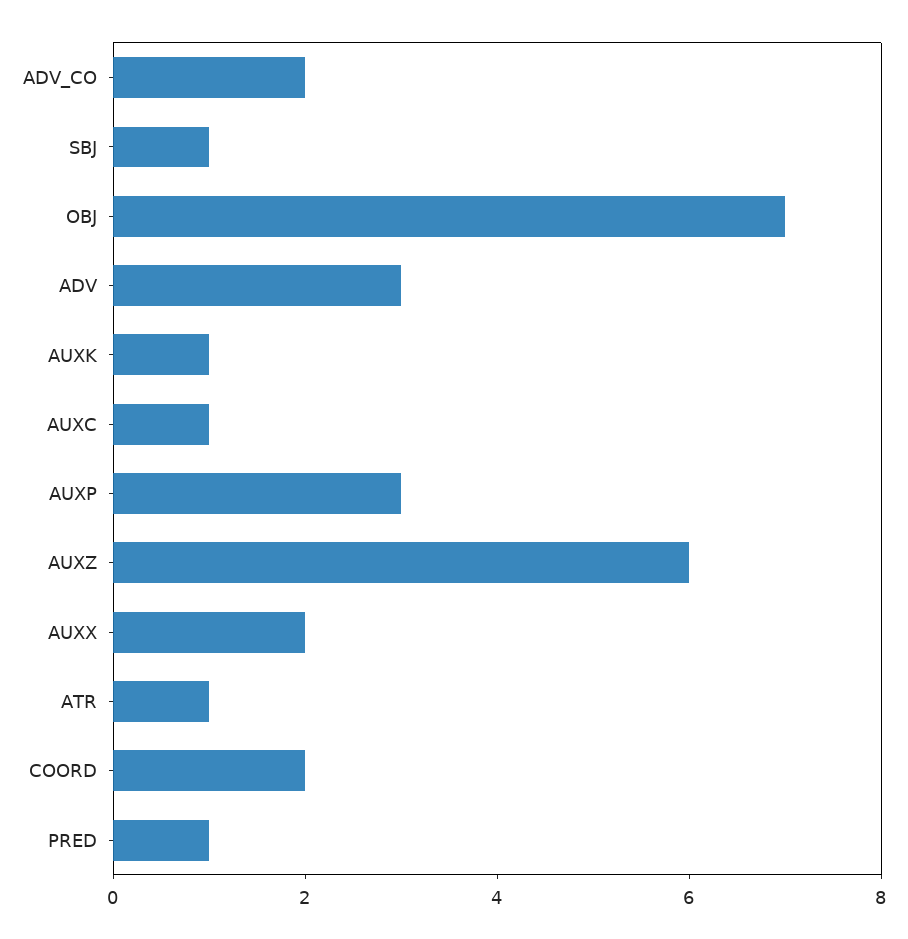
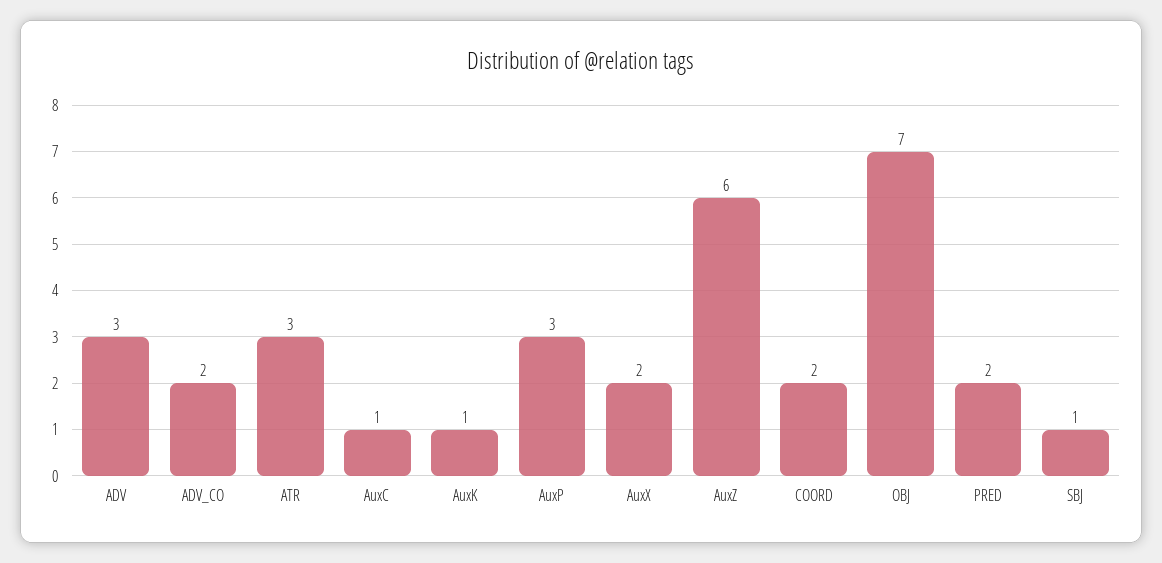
ATR: 1 -> 3
PRED: 1 -> 2

